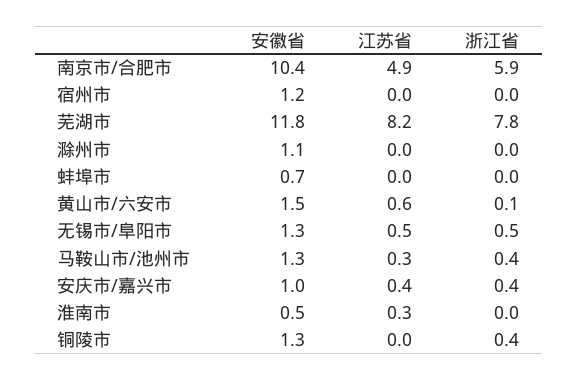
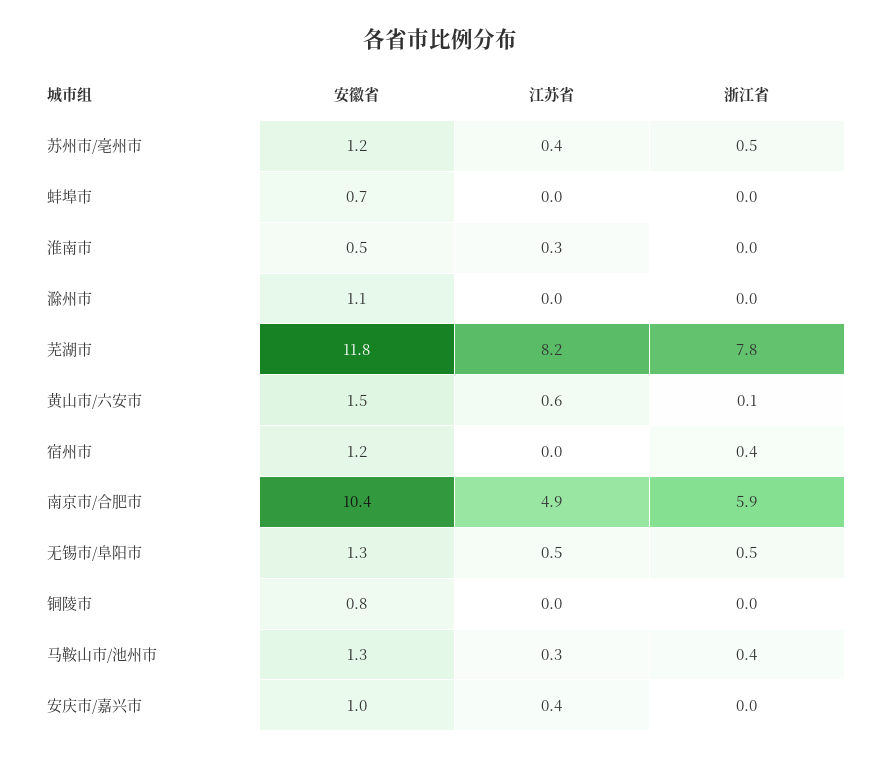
浙江省, 宿州市: 0 -> 0.4
浙江省, 安庆市/嘉兴市: 0.4 -> 0
安徽省, 铜陵市: 1.3 -> 0.8
浙江省, 铜陵市: 0.4 -> 0
安徽省, 苏州市/亳州市: none -> 1.2
江苏省, 苏州市/亳州市: none -> 0.4
浙江省, 苏州市/亳州市: none -> 0.5

